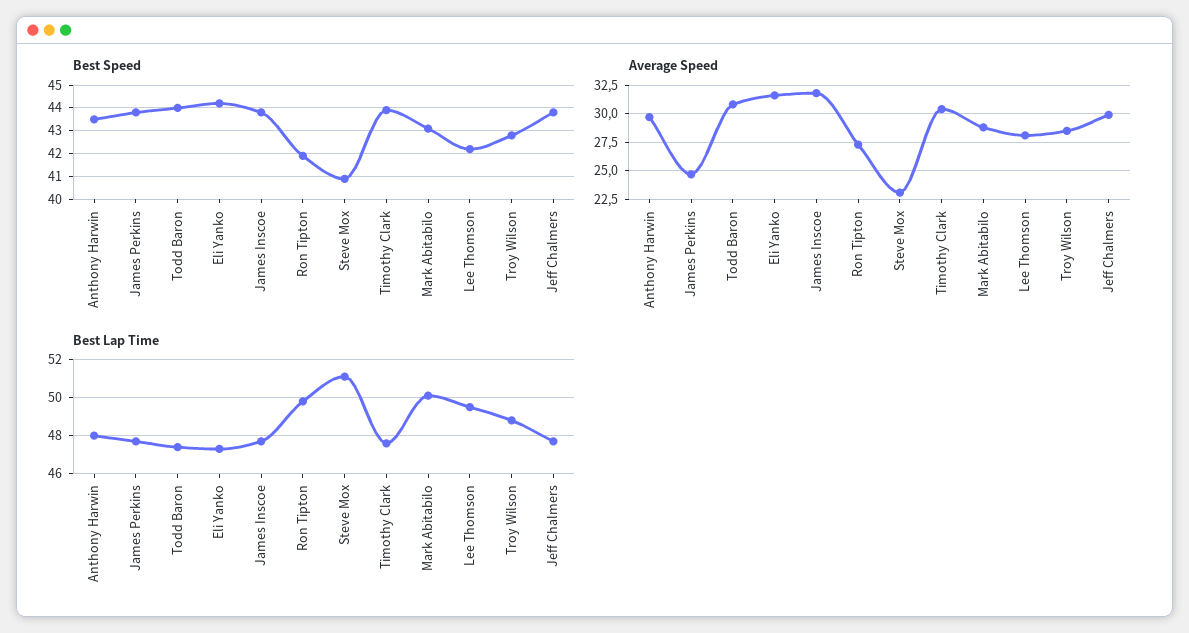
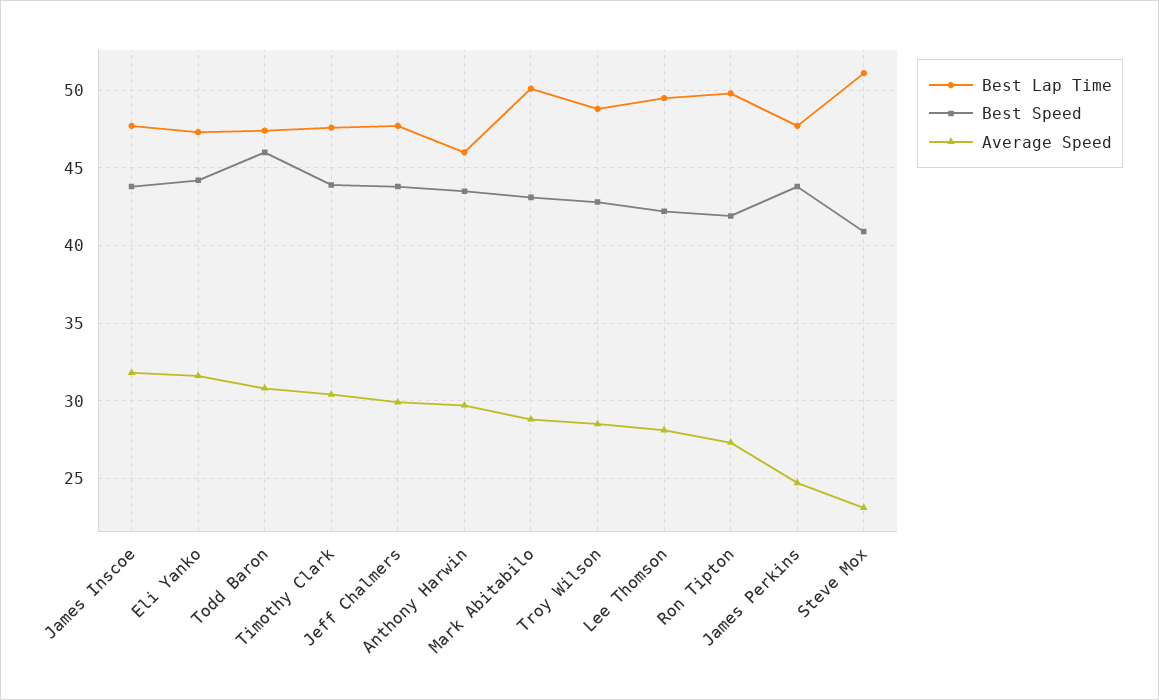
Best Speed, Todd Baron: 44 -> 46
Best Lap Time, Anthony Harwin: 48 -> 46

